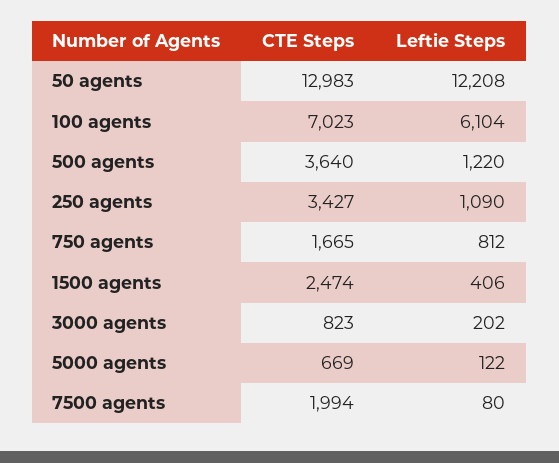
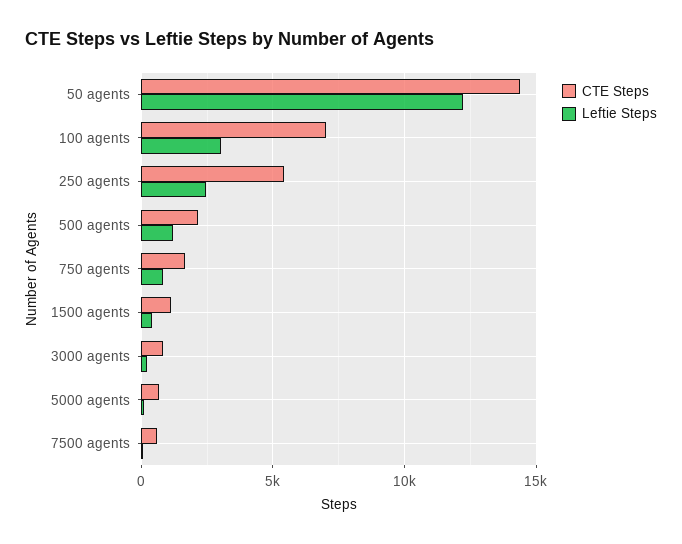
CTE Steps, 50 agents: 12983 -> 14500
Leftie Steps, 100 agents: 6104 -> 3000
CTE Steps, 500 agents: 3640 -> 2000
CTE Steps, 250 agents: 3427 -> 5500
Leftie Steps, 250 agents: 1090 -> 2500
CTE Steps, 1500 agents: 2474 -> 1000
CTE Steps, 7500 agents: 1994 -> 500

